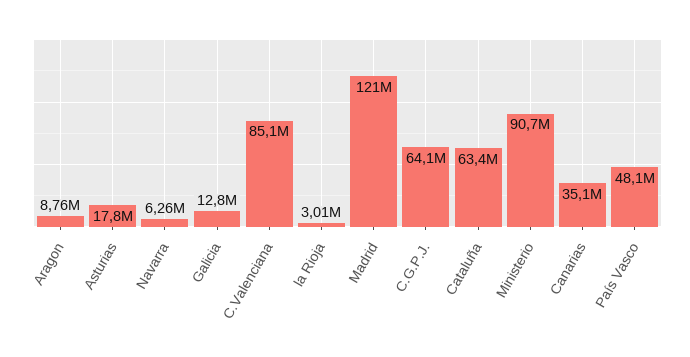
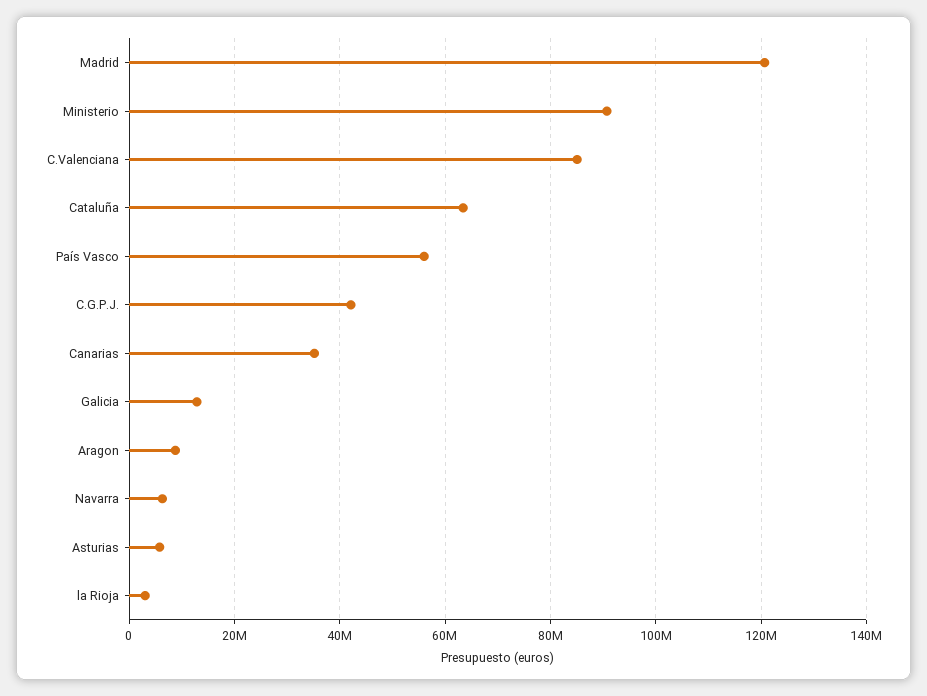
Asturias: 17800000 -> 6000000
C.G.P.J.: 64100000 -> 42000000
País Vasco: 48100000 -> 56000000

